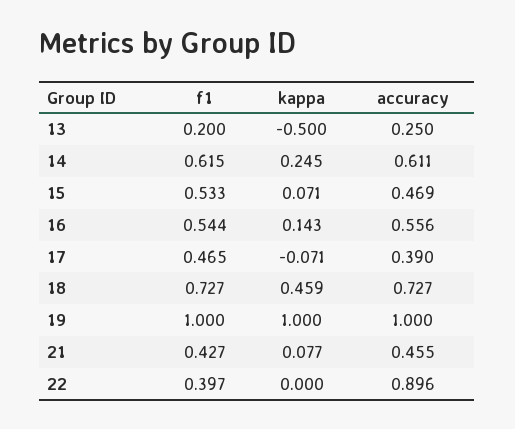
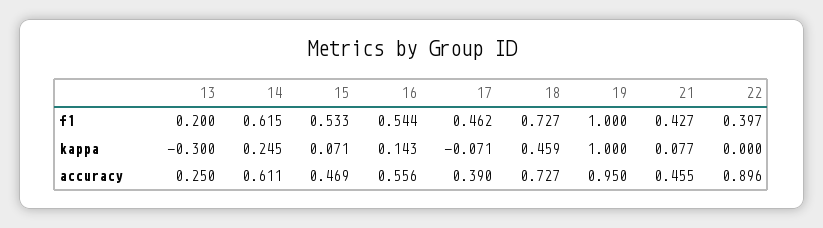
kappa, 13: -0.5 -> -0.3
f1, 17: 0.465 -> 0.462
accuracy, 19: 1 -> 0.95

